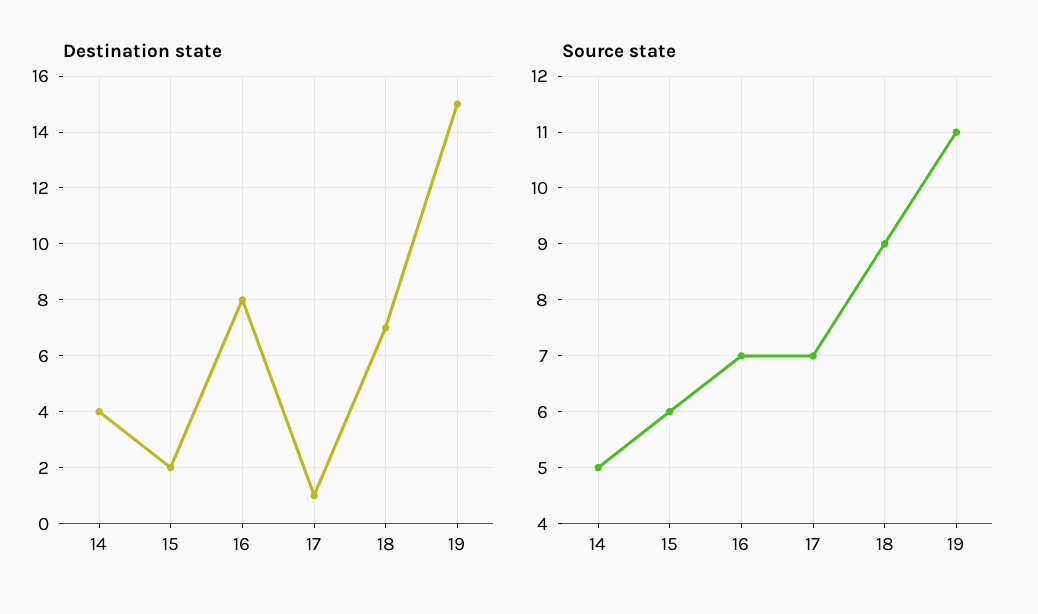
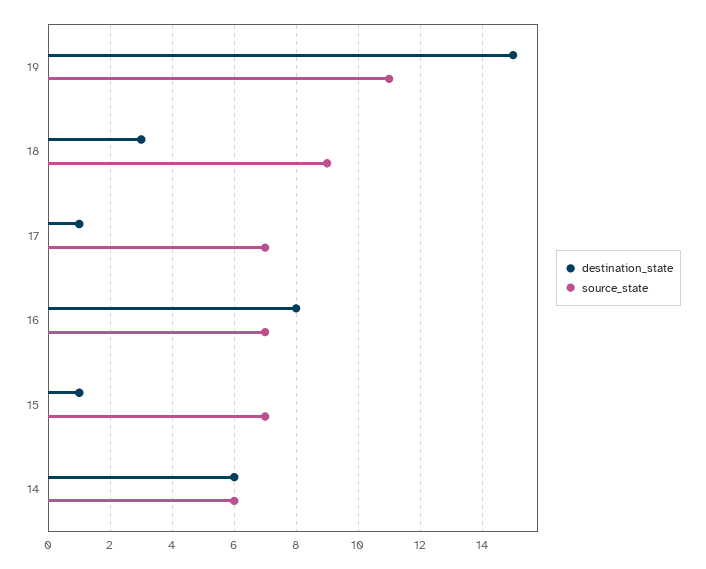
Destination state, 14: 4 -> 6
Destination state, 15: 2 -> 1
Destination state, 18: 7 -> 3
Source state, 14: 5 -> 6
Source state, 15: 6 -> 7

